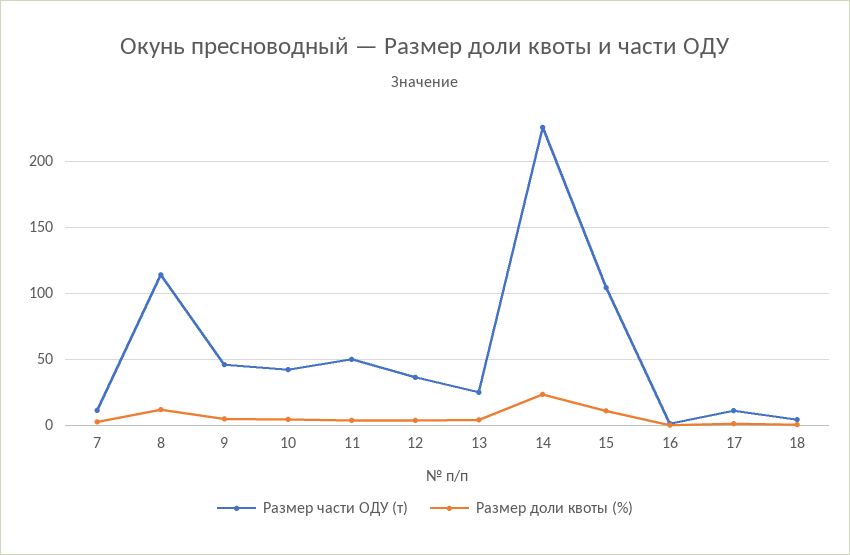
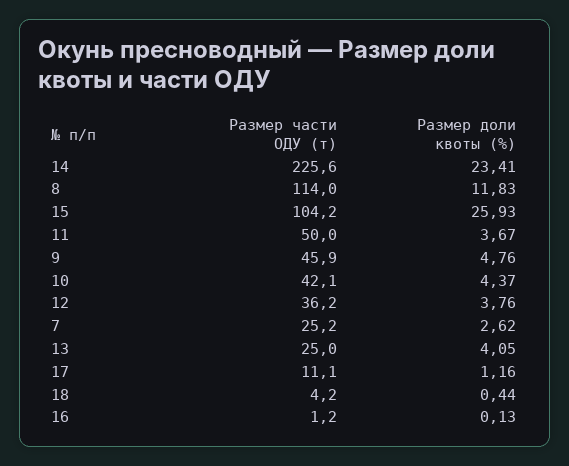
Размер части ОДУ (т), 7: 10 -> 25.2
Размер доли квоты (%), 15: 10 -> 25.93

